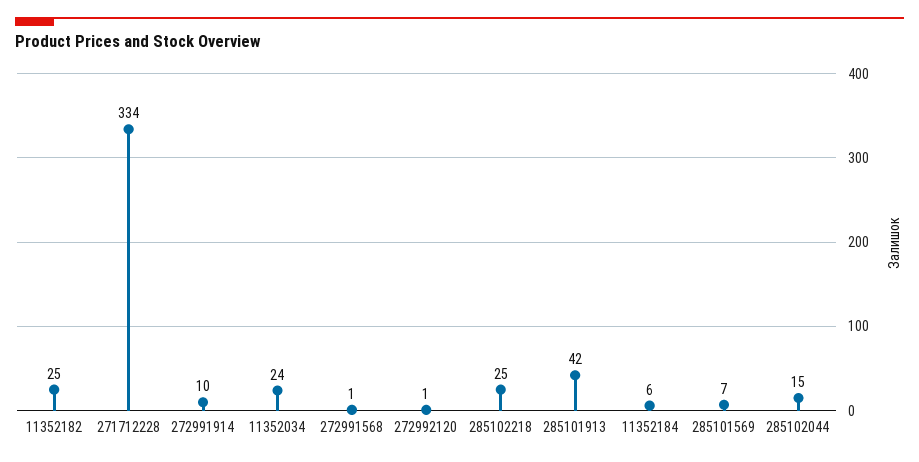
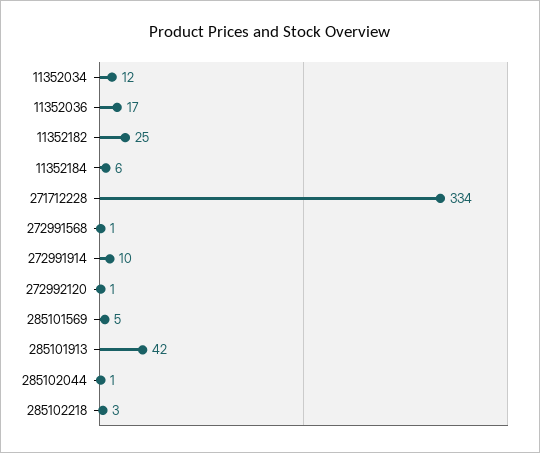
11352034: 24 -> 12
285102218: 25 -> 3
285101569: 7 -> 5
285102044: 15 -> 1
11352036: none -> 17

